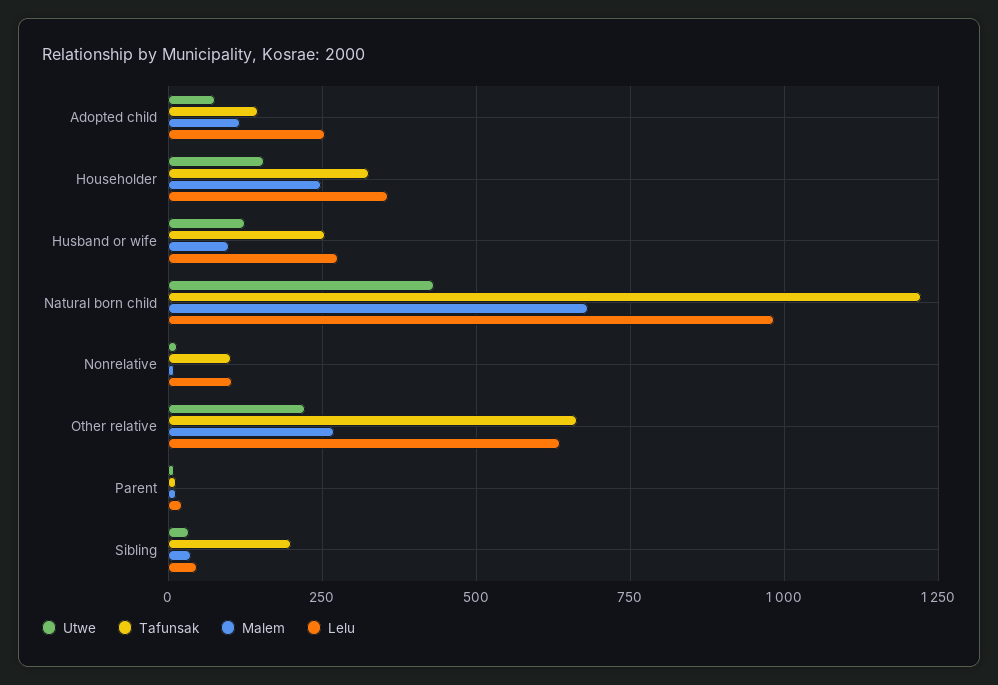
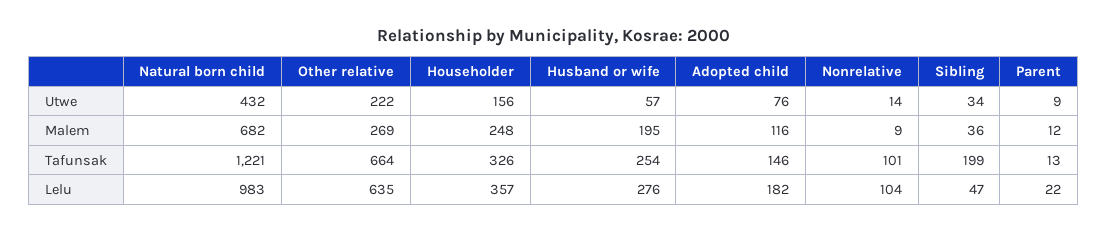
Lelu, Adopted child: 250 -> 182
Utwe, Husband or wife: 125 -> 57
Malem, Husband or wife: 100 -> 195

